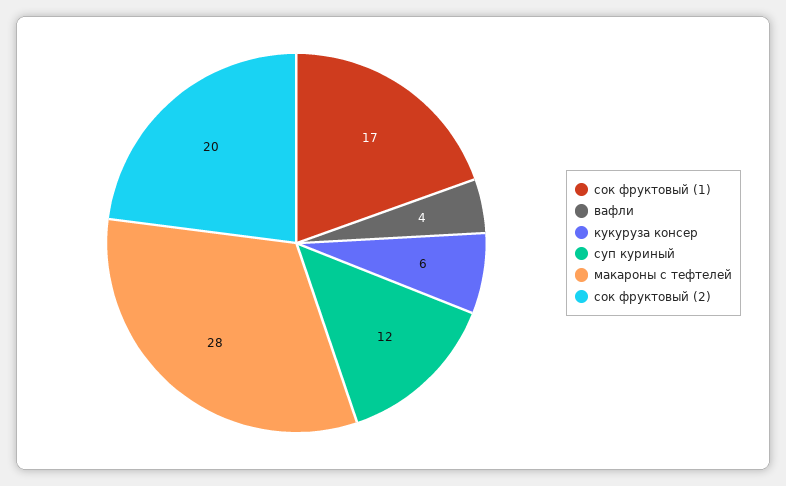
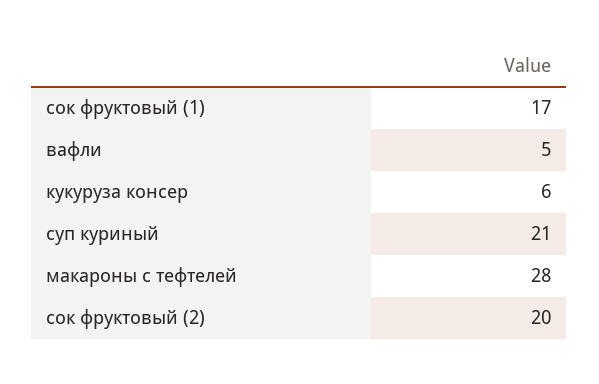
вафли: 4 -> 5
суп куриный: 12 -> 21

